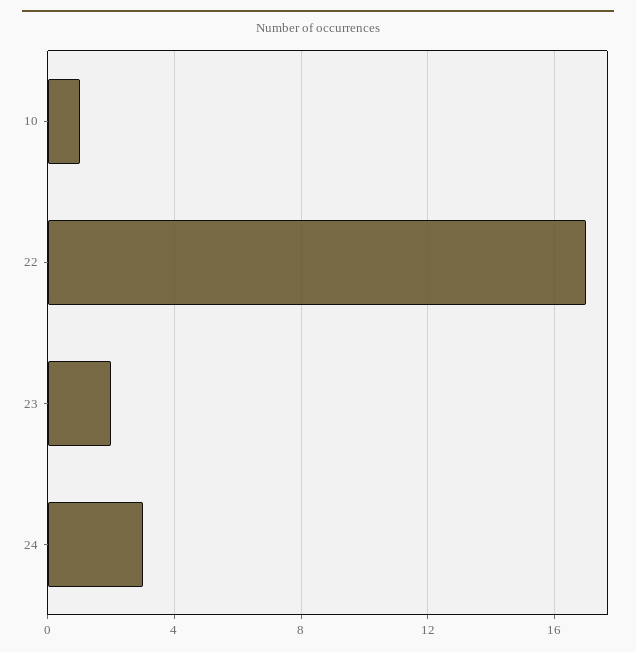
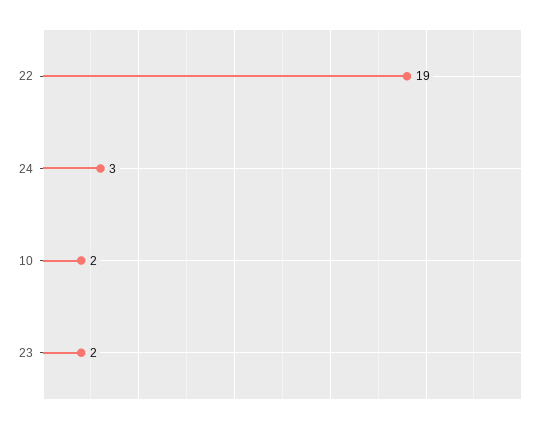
10: 1 -> 2
22: 17 -> 19

